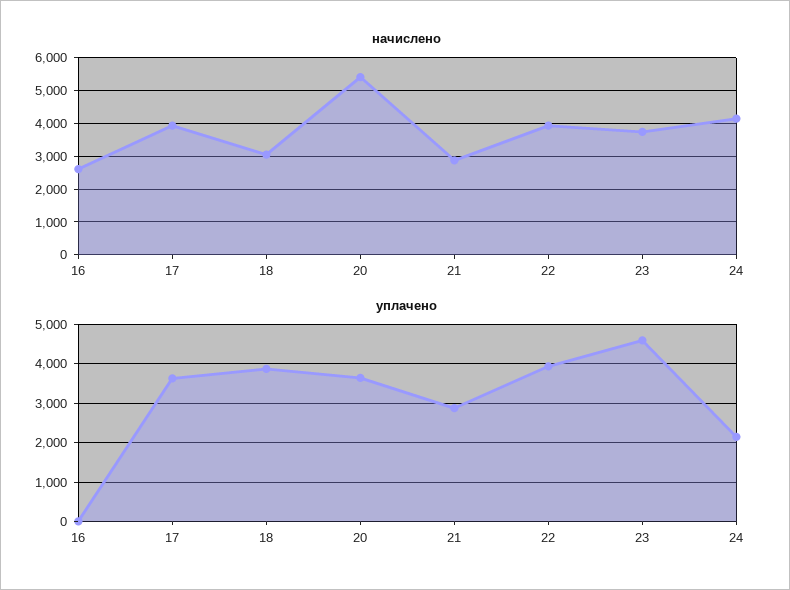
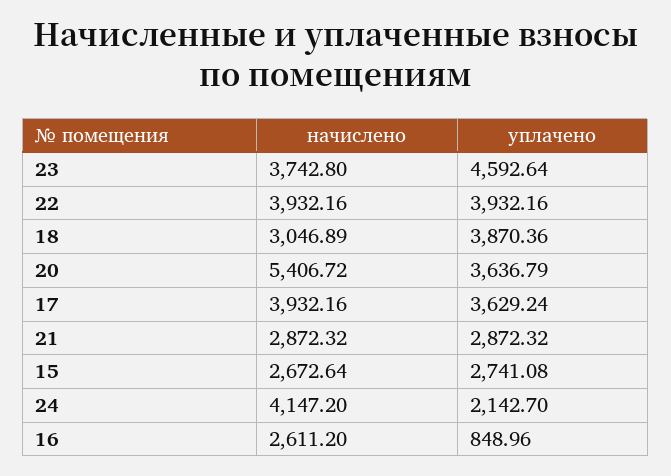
уплачено, 16: 0 -> 848.96
начислено, 15: none -> 2672.64
уплачено, 15: none -> 2741.08

